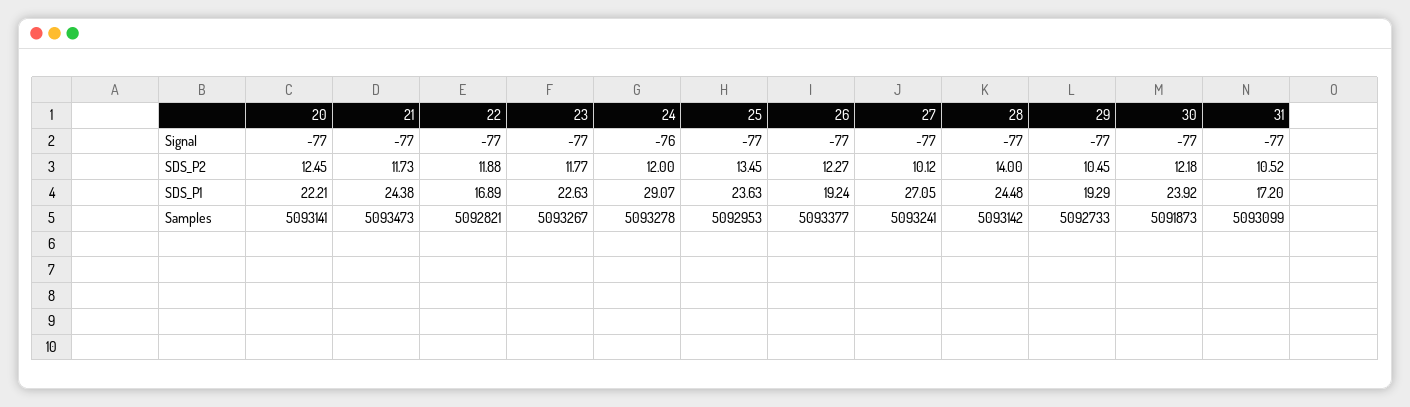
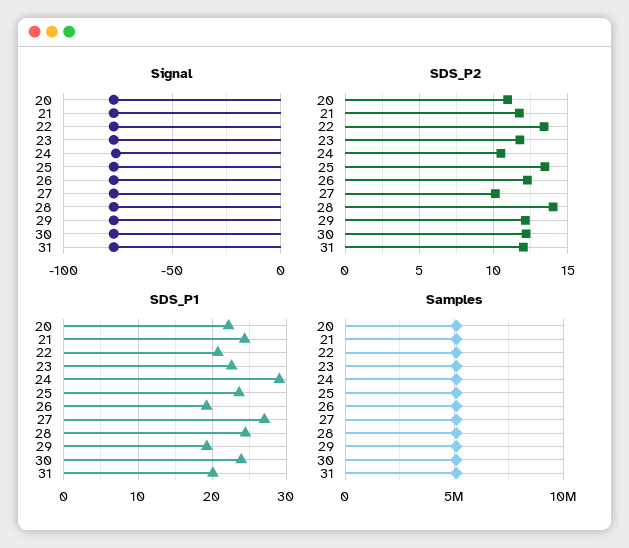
SDS_P2, 20: 12.45 -> 11
SDS_P2, 22: 11.88 -> 13.5
SDS_P2, 24: 12 -> 10.5
SDS_P2, 29: 10.45 -> 12
SDS_P2, 31: 10.52 -> 12
SDS_P1, 22: 16.89 -> 21
SDS_P1, 31: 17.2 -> 20

